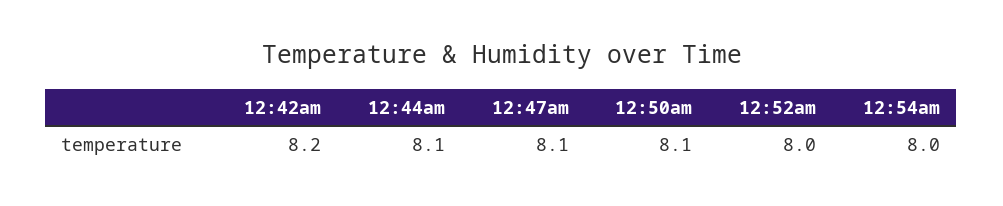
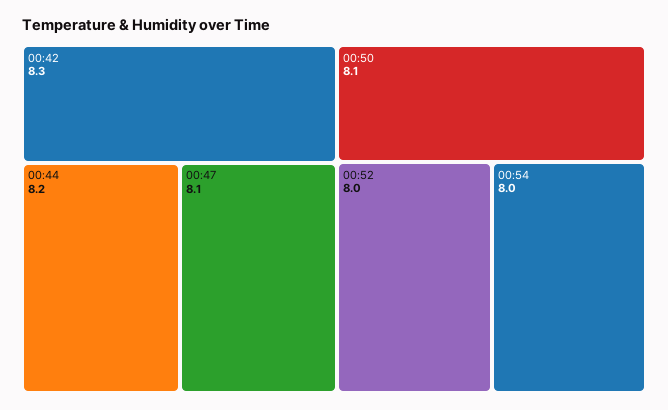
12:42am: 8.2 -> 8.3
12:44am: 8.1 -> 8.2

